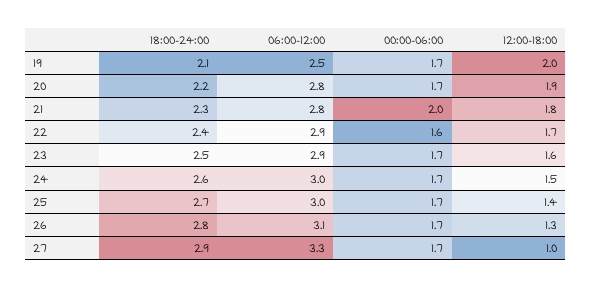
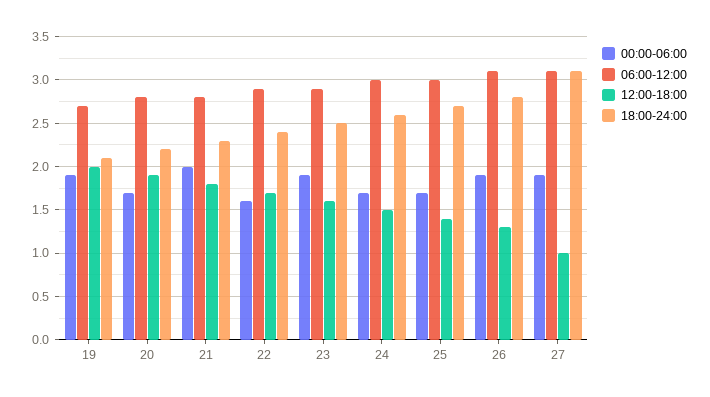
06:00-12:00, 19: 2.5 -> 2.7
00:00-06:00, 19: 1.7 -> 1.9
00:00-06:00, 23: 1.7 -> 1.9
00:00-06:00, 26: 1.7 -> 1.9
18:00-24:00, 27: 2.9 -> 3.1
06:00-12:00, 27: 3.3 -> 3.1
00:00-06:00, 27: 1.7 -> 1.9

